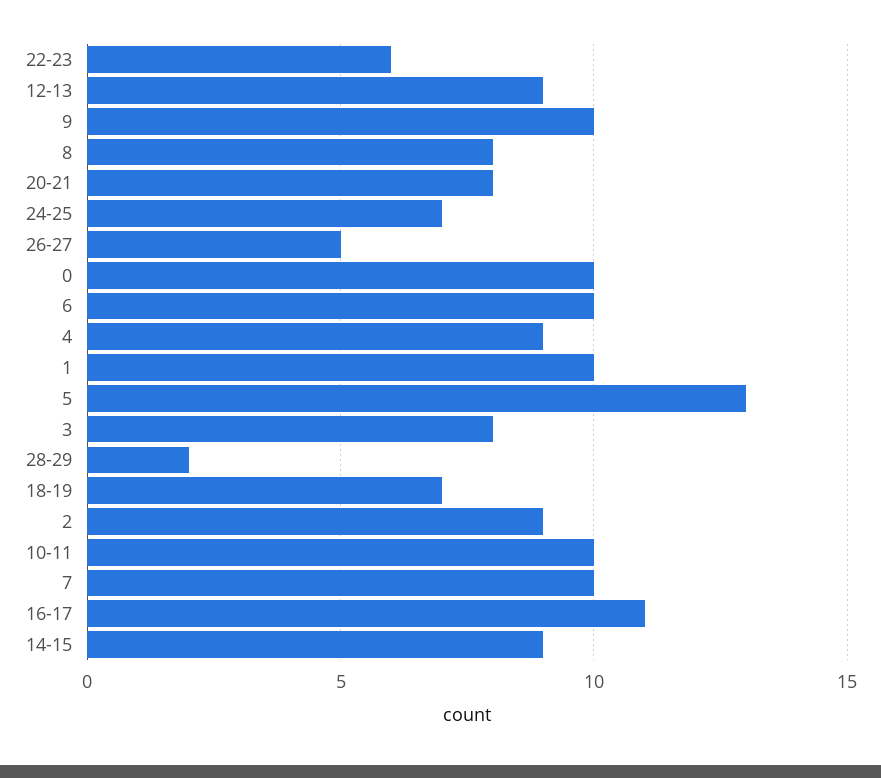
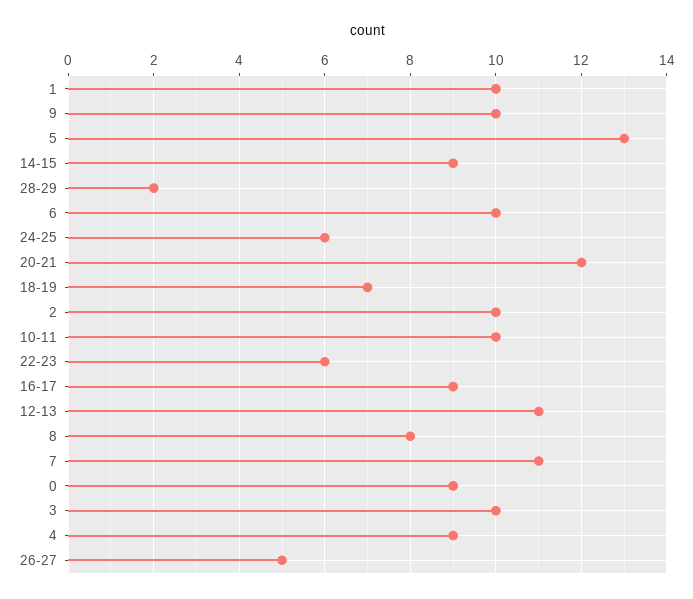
12-13: 9 -> 11
20-21: 8 -> 12
24-25: 7 -> 6
0: 10 -> 9
3: 8 -> 10
2: 9 -> 10
7: 10 -> 11
16-17: 11 -> 9

